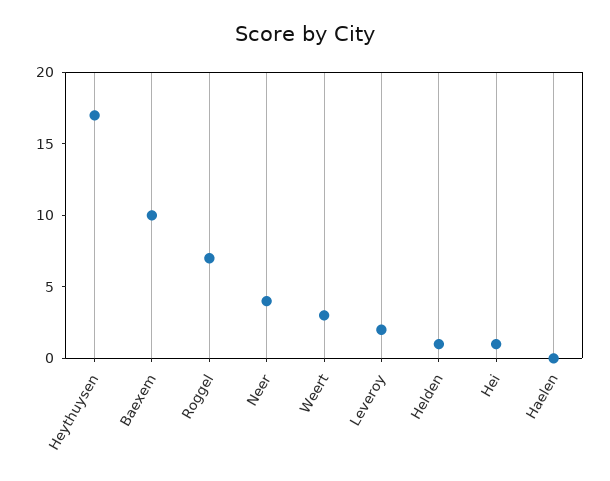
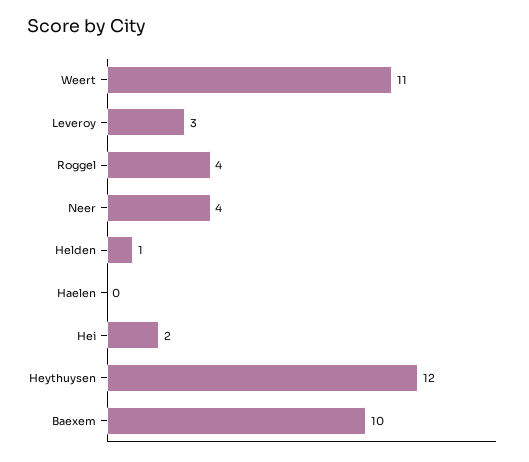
Heythuysen: 17 -> 12
Roggel: 7 -> 4
Weert: 3 -> 11
Leveroy: 2 -> 3
Hei: 1 -> 2

